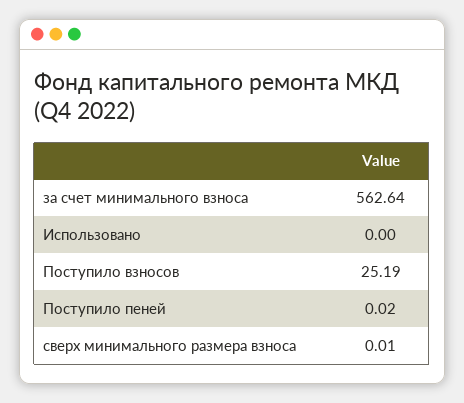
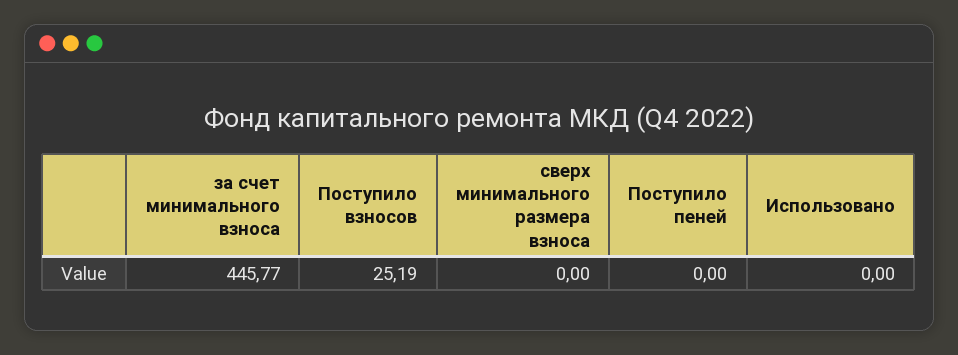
за счет минимального взноса: 562.64 -> 445.77
Поступило пеней: 0.02 -> 0
сверх минимального размера взноса: 0.01 -> 0

